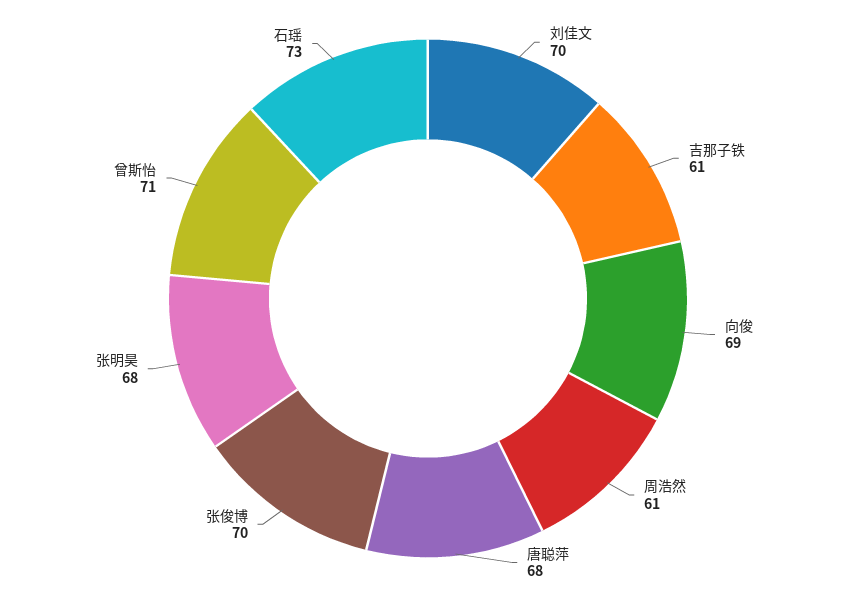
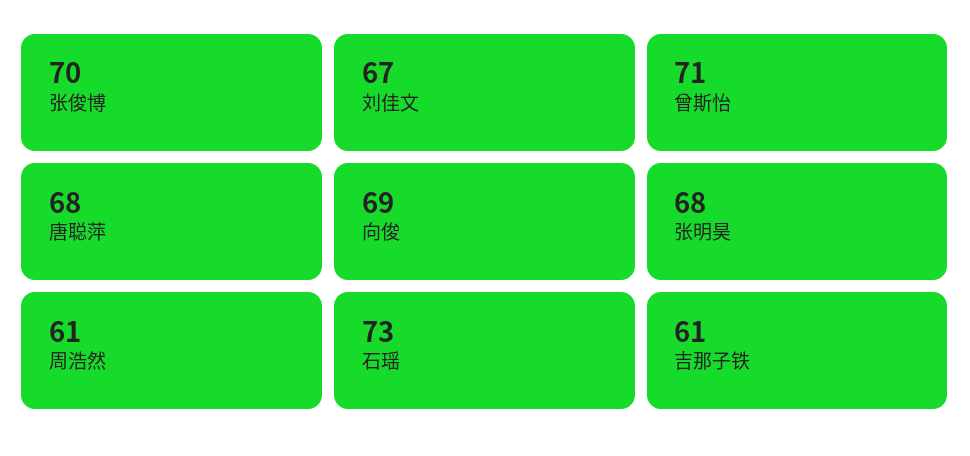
刘佳文: 70 -> 67

